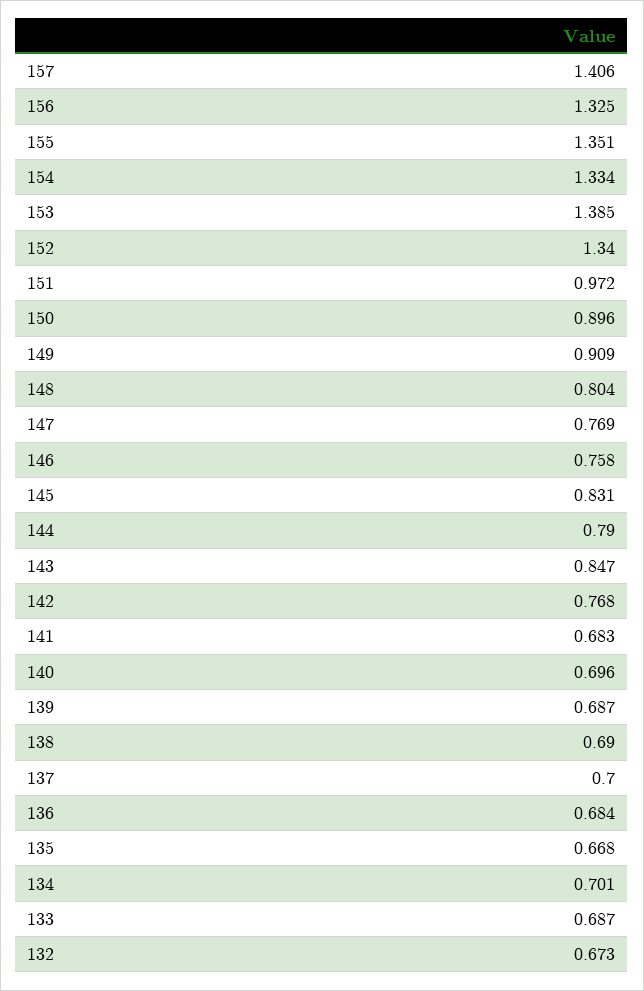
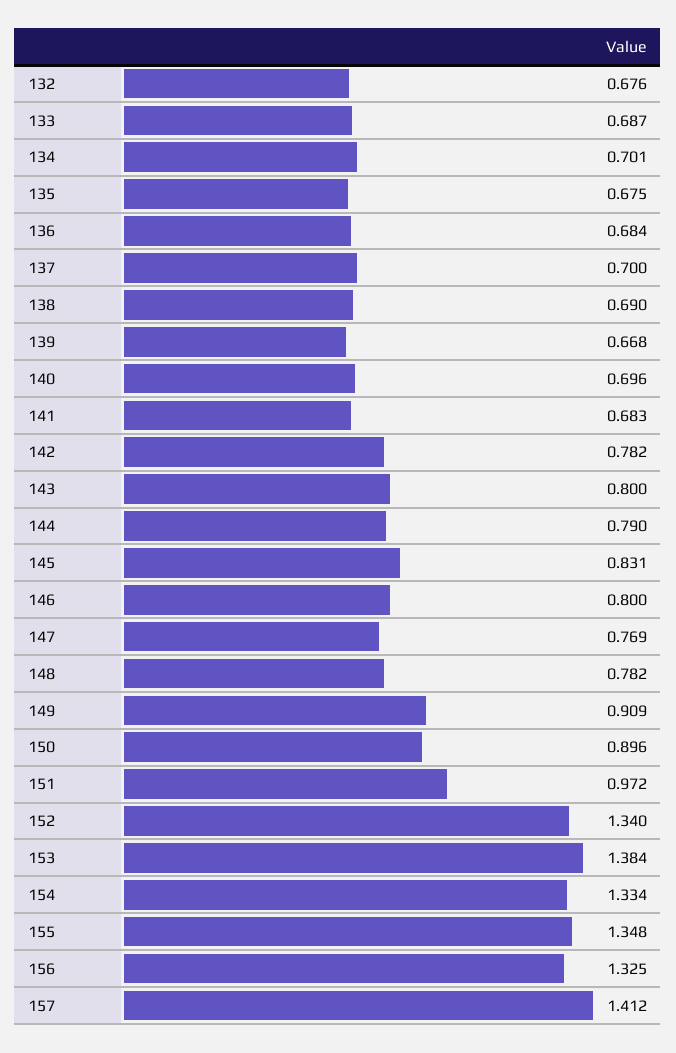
157: 1.406 -> 1.412
155: 1.351 -> 1.348
153: 1.385 -> 1.384
148: 0.804 -> 0.782
146: 0.758 -> 0.8
143: 0.847 -> 0.8
142: 0.768 -> 0.782
139: 0.687 -> 0.668
135: 0.668 -> 0.675
132: 0.673 -> 0.676

